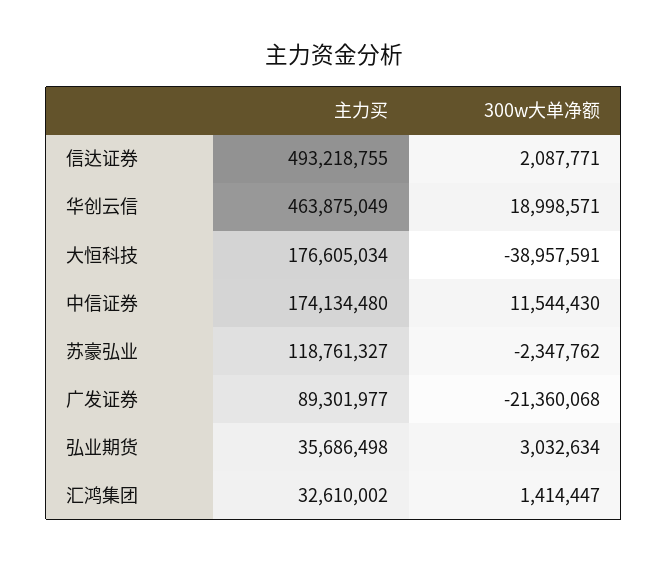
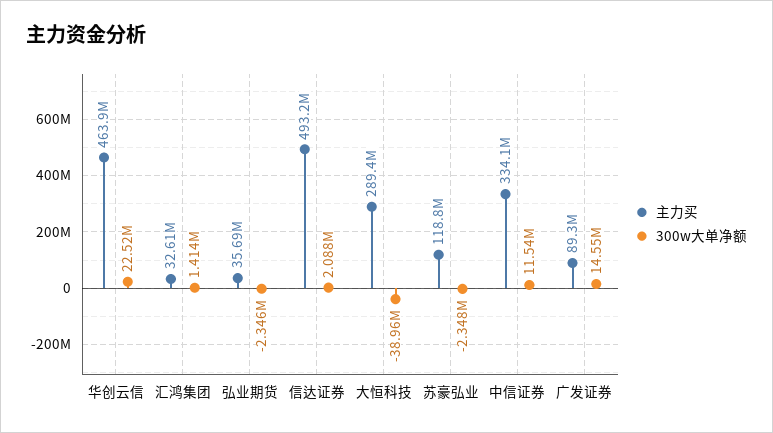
300w大单净额, 华创云信: 18998571 -> 22520000
主力买, 大恒科技: 176605034 -> 289400000
主力买, 中信证券: 174134480 -> 334100000
300w大单净额, 广发证券: -21360068 -> 14550000
300w大单净额, 弘业期货: 3032634 -> -2346000

